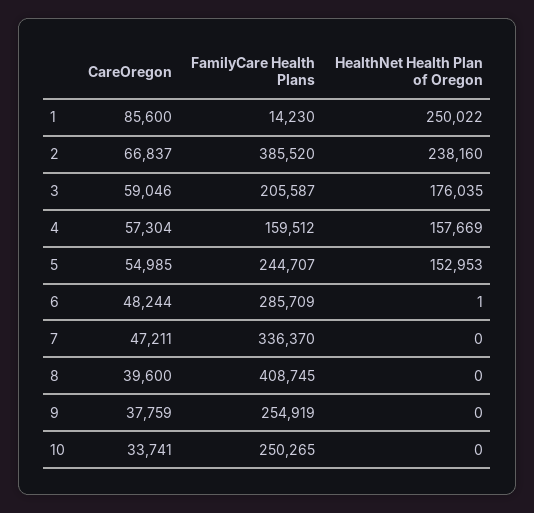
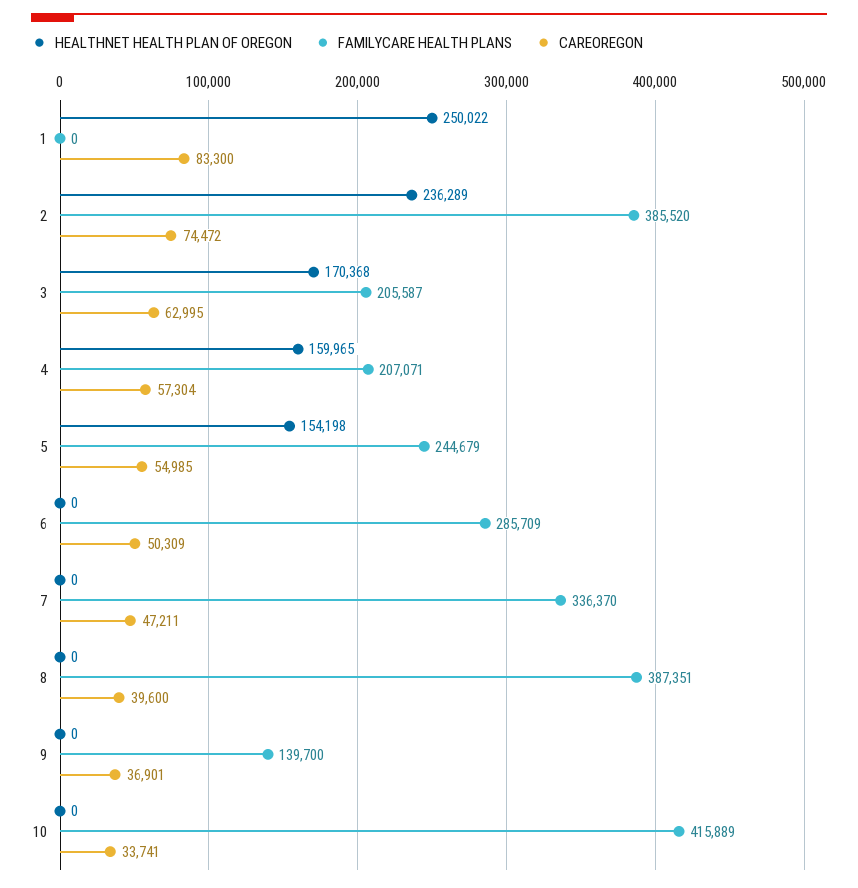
CareOregon, 1: 85600 -> 83300
FamilyCare Health Plans, 1: 14230 -> 0
CareOregon, 2: 66837 -> 74472
HealthNet Health Plan of Oregon, 2: 238160 -> 236289
CareOregon, 3: 59046 -> 62995
HealthNet Health Plan of Oregon, 3: 176035 -> 170368
FamilyCare Health Plans, 4: 159512 -> 207071
HealthNet Health Plan of Oregon, 4: 157669 -> 159965
FamilyCare Health Plans, 5: 244707 -> 244679
HealthNet Health Plan of Oregon, 5: 152953 -> 154198
CareOregon, 6: 48244 -> 50309
HealthNet Health Plan of Oregon, 6: 1 -> 0
FamilyCare Health Plans, 8: 408745 -> 387351
CareOregon, 9: 37759 -> 36901
FamilyCare Health Plans, 9: 254919 -> 139700
FamilyCare Health Plans, 10: 250265 -> 415889

